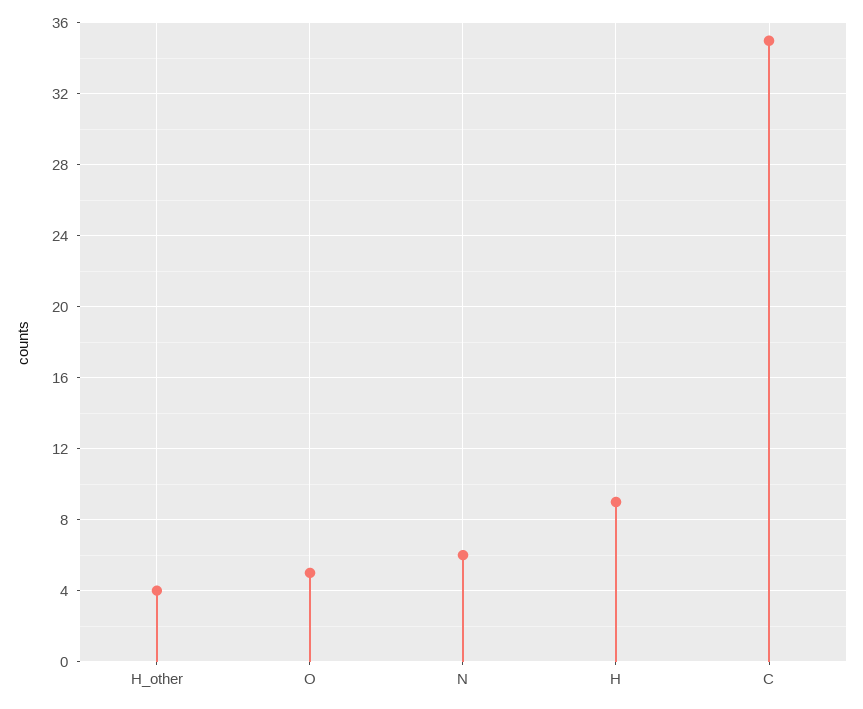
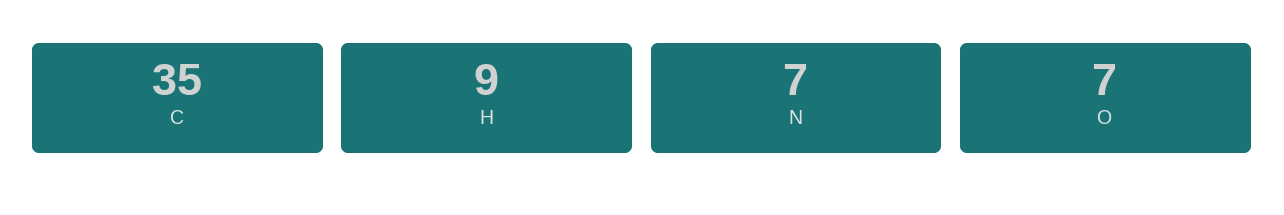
H_other: 4 -> none
O: 5 -> 7
N: 6 -> 7

